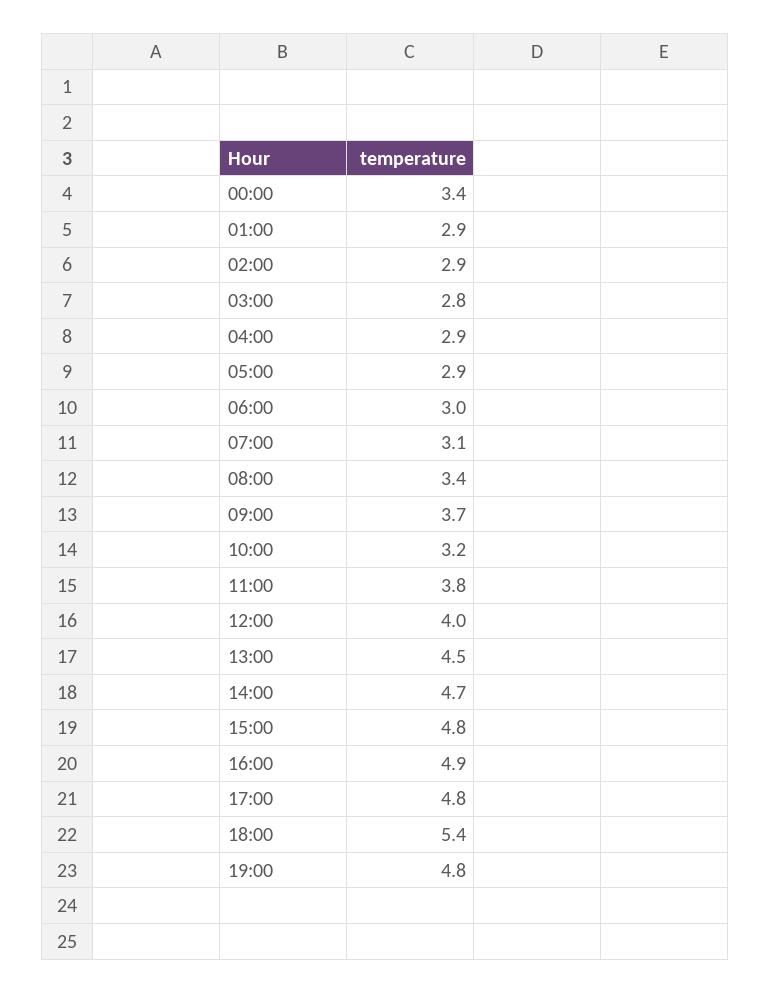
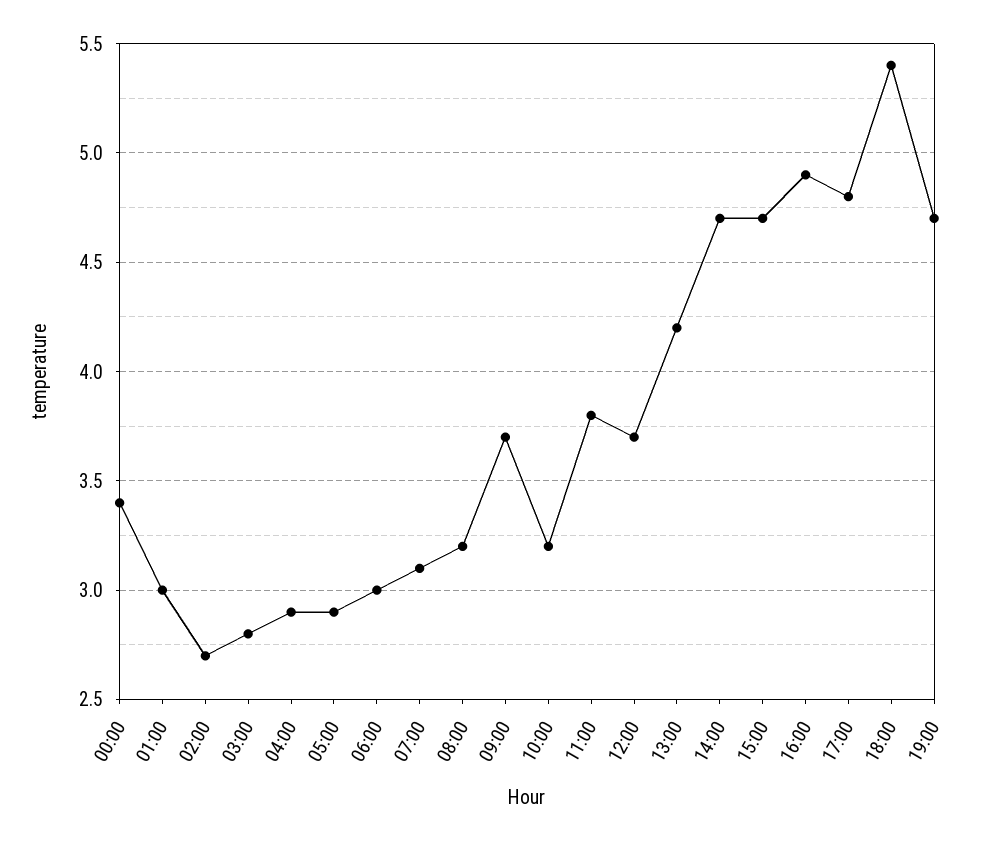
01:00: 2.9 -> 3
02:00: 2.9 -> 2.7
08:00: 3.4 -> 3.2
12:00: 4 -> 3.7
13:00: 4.5 -> 4.2
15:00: 4.8 -> 4.7
19:00: 4.8 -> 4.7

